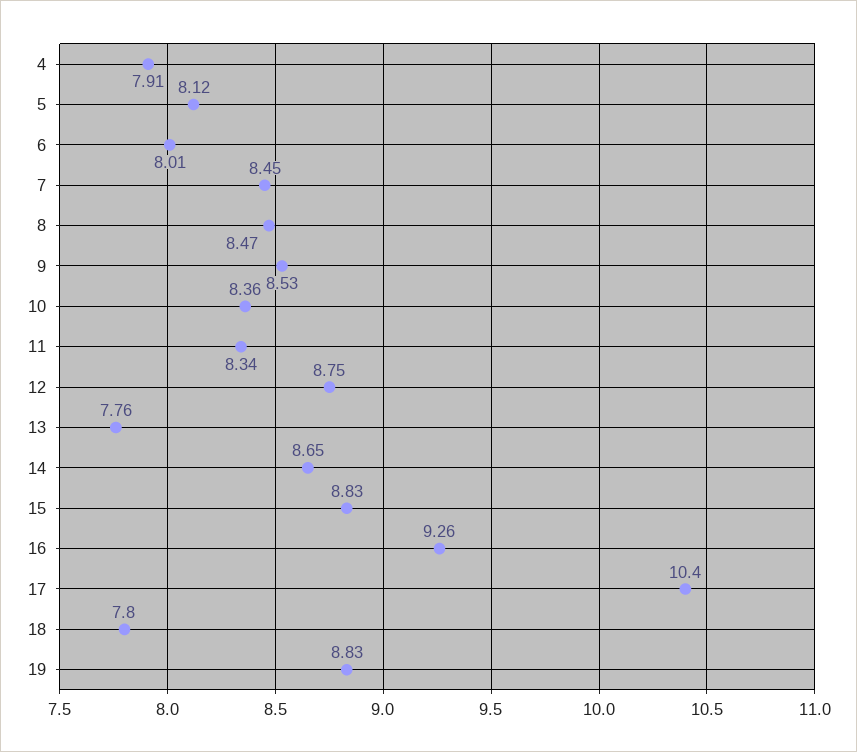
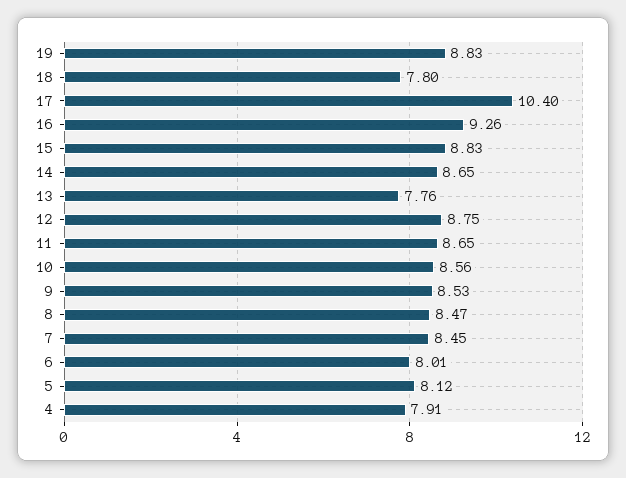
10: 8.36 -> 8.56
11: 8.34 -> 8.65

